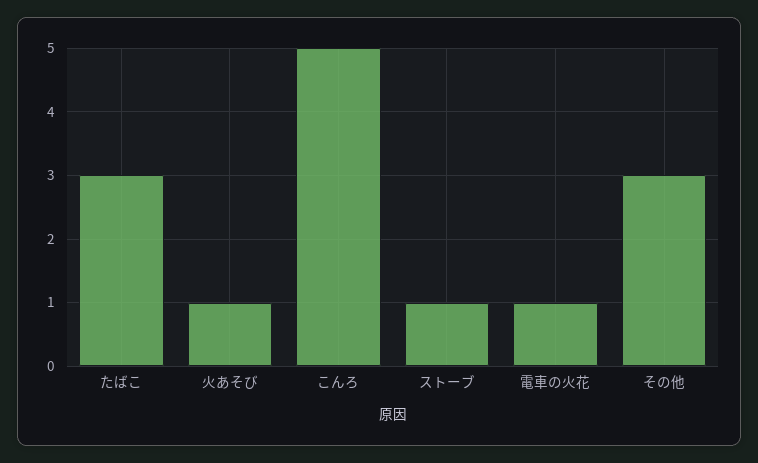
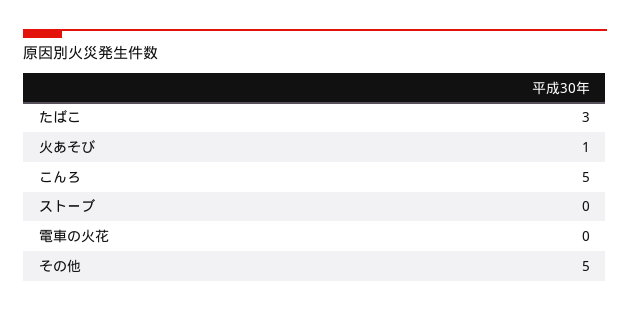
ストーブ: 1 -> 0
電車の火花: 1 -> 0
その他: 3 -> 5

